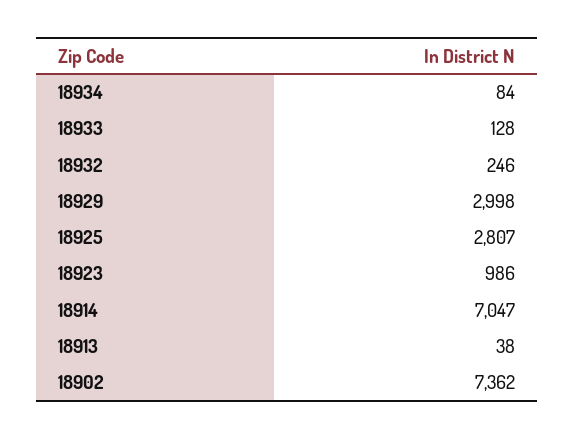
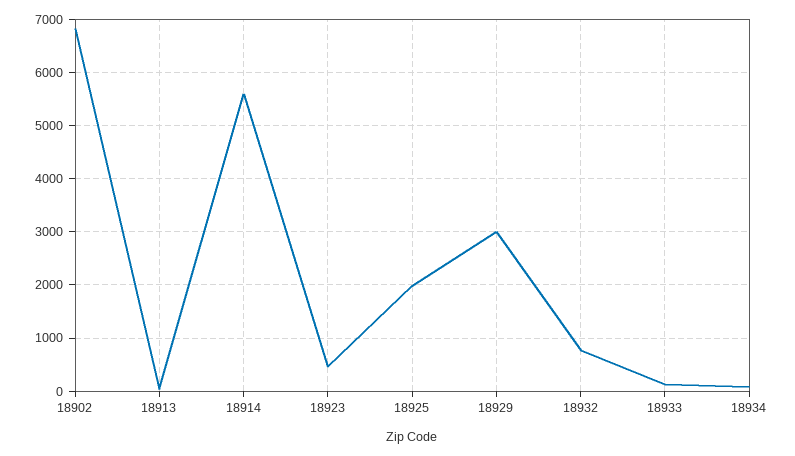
18932: 246 -> 800
18925: 2807 -> 2000
18923: 986 -> 400
18914: 7047 -> 5600
18902: 7362 -> 6800

